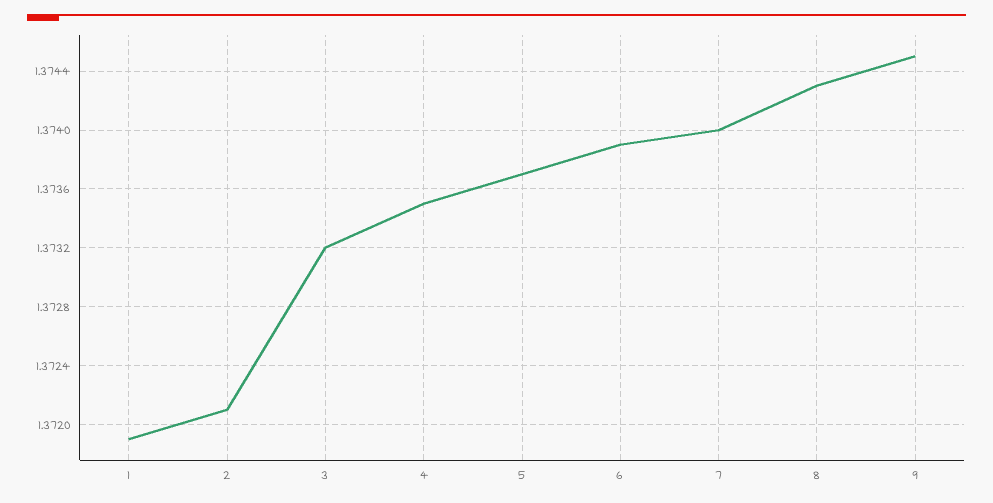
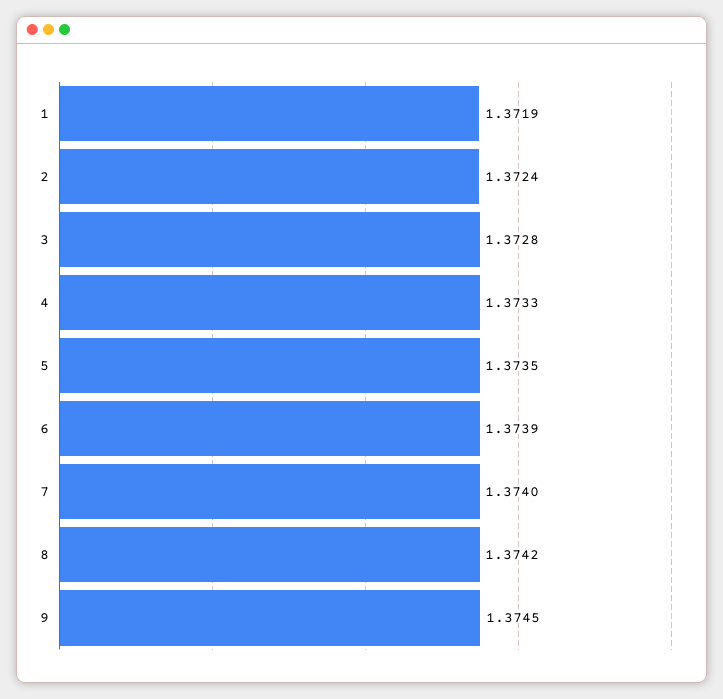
2: 1.3721 -> 1.3724
3: 1.3732 -> 1.3728
4: 1.3735 -> 1.3733
5: 1.3737 -> 1.3735
8: 1.3743 -> 1.3742

